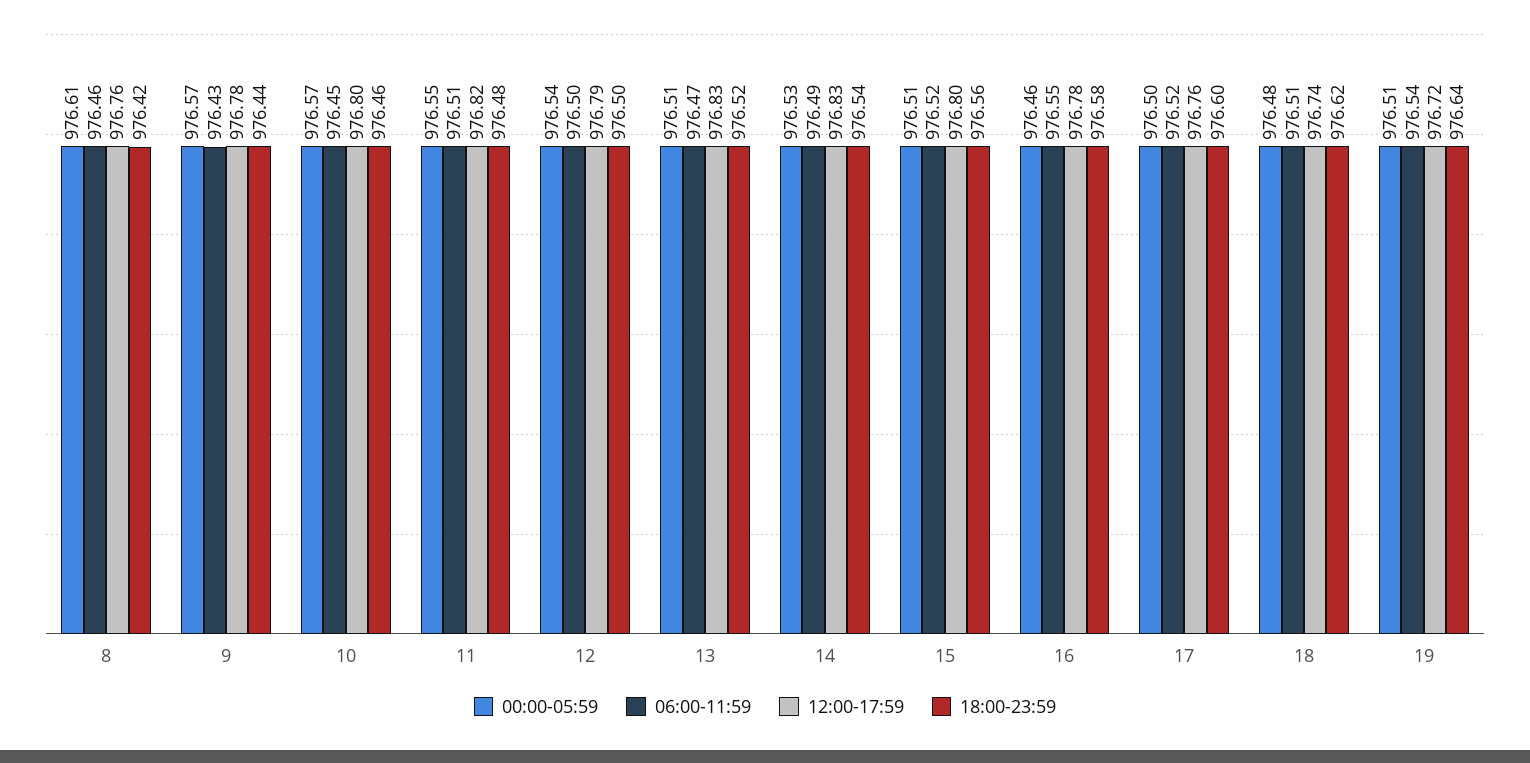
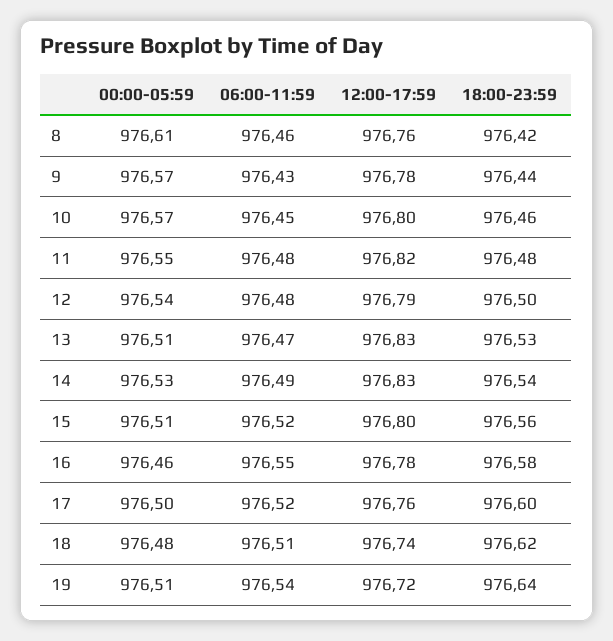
06:00-11:59, 11: 976.51 -> 976.48
06:00-11:59, 12: 976.5 -> 976.48
18:00-23:59, 13: 976.52 -> 976.53

